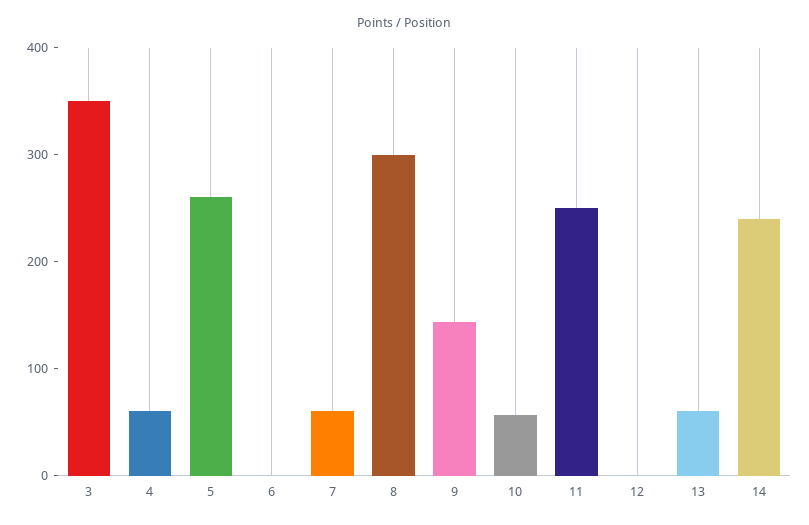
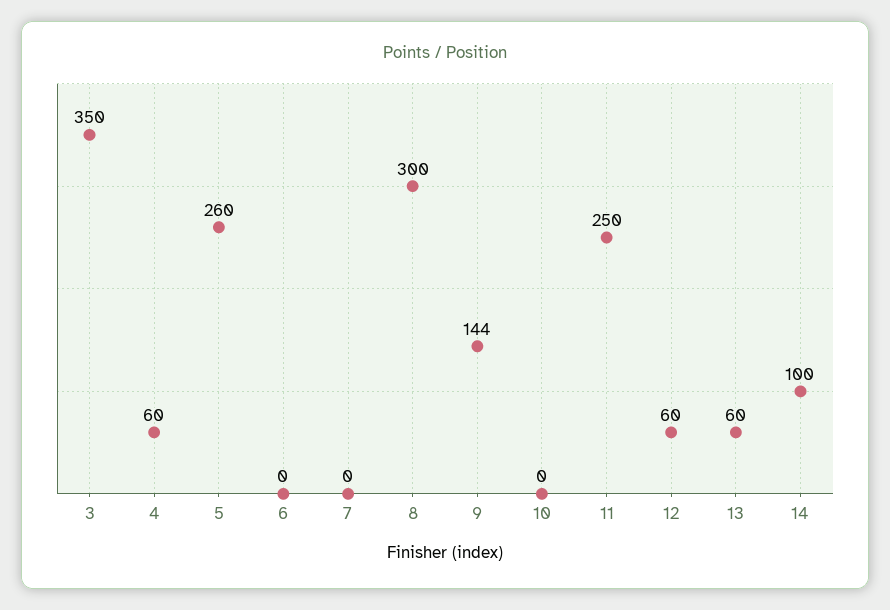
7: 60 -> 0
10: 60 -> 0
12: 0 -> 60
14: 240 -> 100

